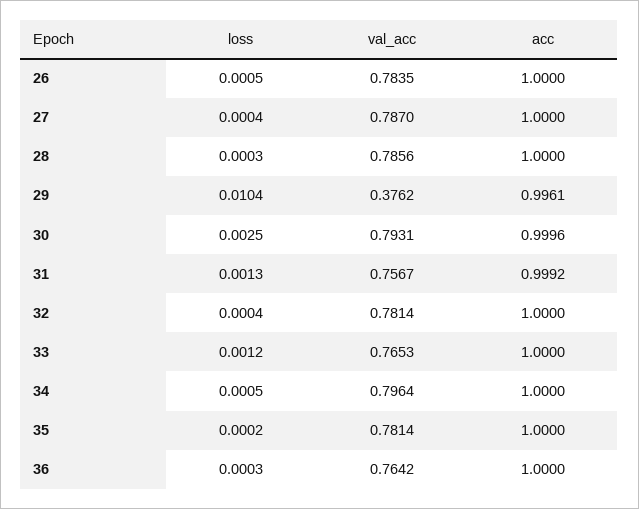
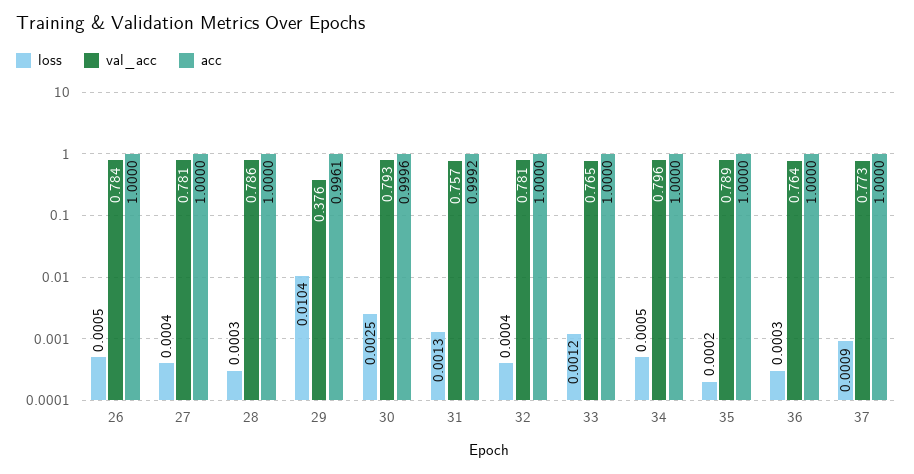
val_acc, 27: 0.787 -> 0.781
val_acc, 35: 0.7814 -> 0.789
loss, 37: none -> 0.0009
val_acc, 37: none -> 0.773
acc, 37: none -> 1

